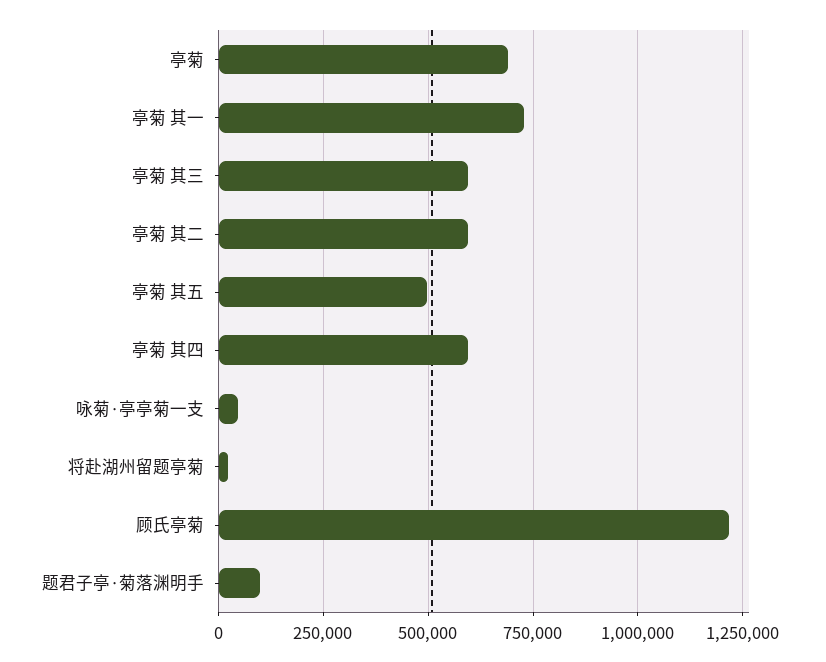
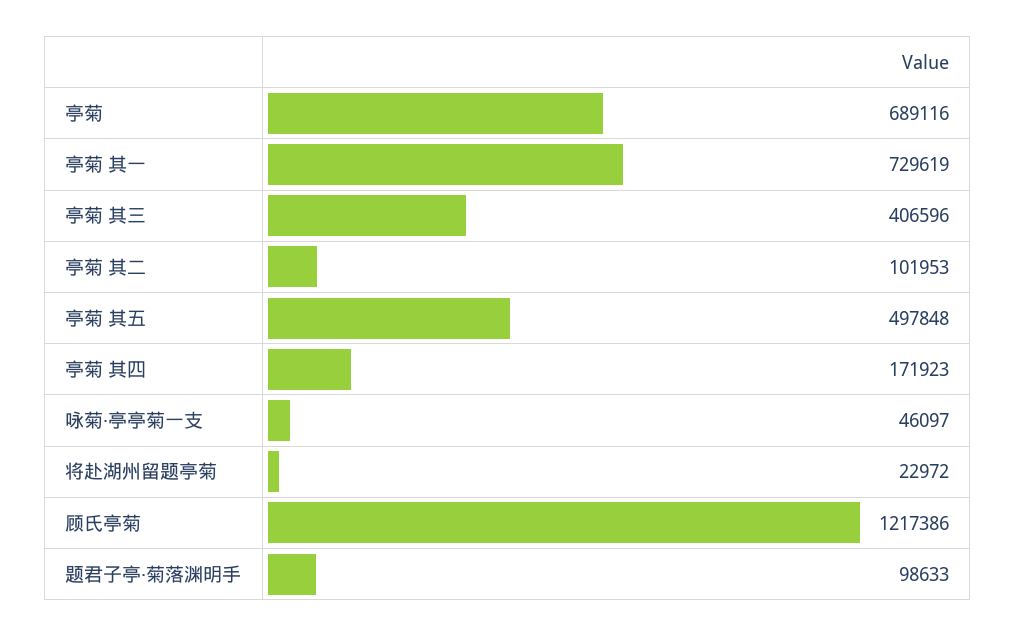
亭菊 其三: 600000 -> 406596
亭菊 其二: 600000 -> 101953
亭菊 其四: 600000 -> 171923

